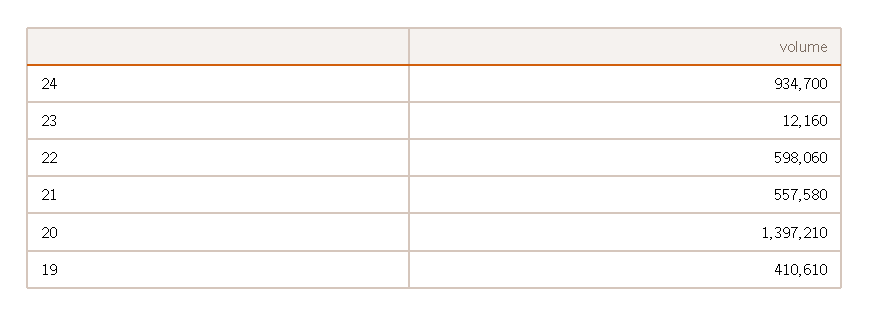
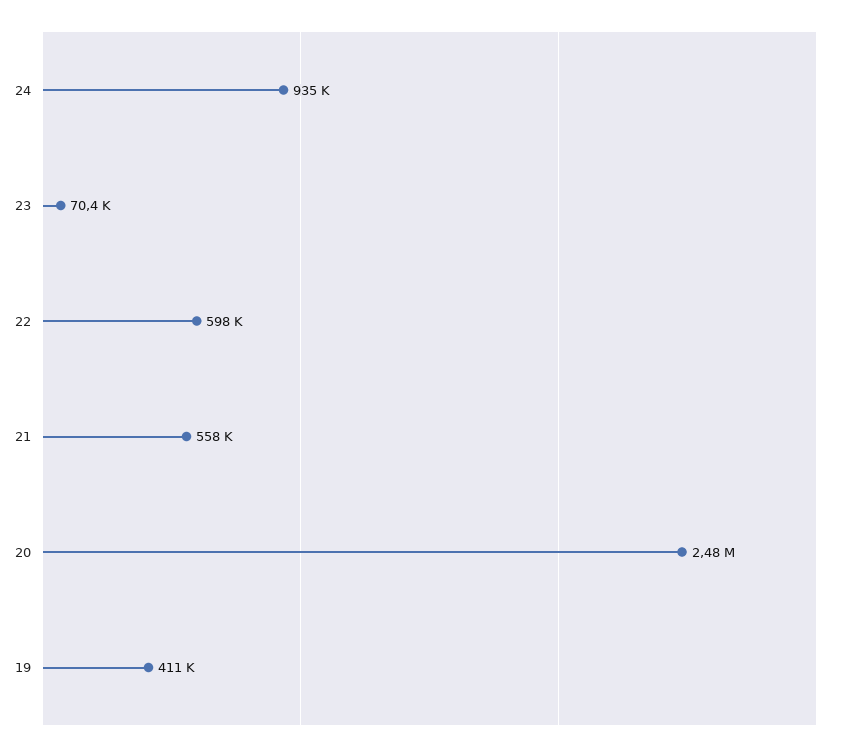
23: 12160 -> 70400
20: 1397210 -> 2480000

